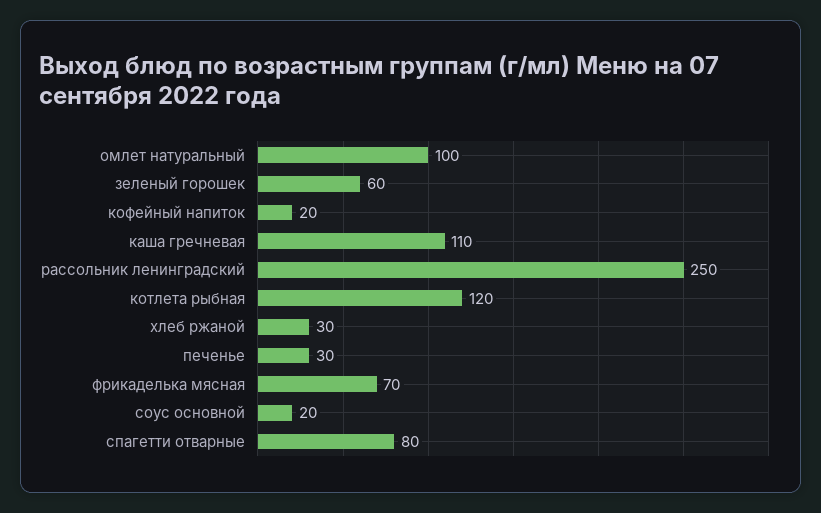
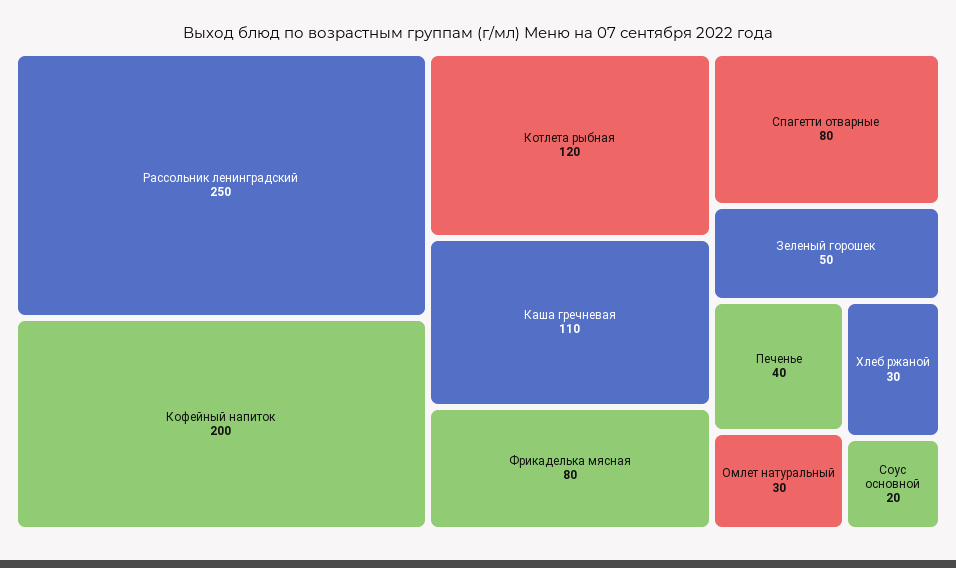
омлет натуральный: 100 -> 30
зеленый горошек: 60 -> 50
кофейный напиток: 20 -> 200
печенье: 30 -> 40
фрикаделька мясная: 70 -> 80

